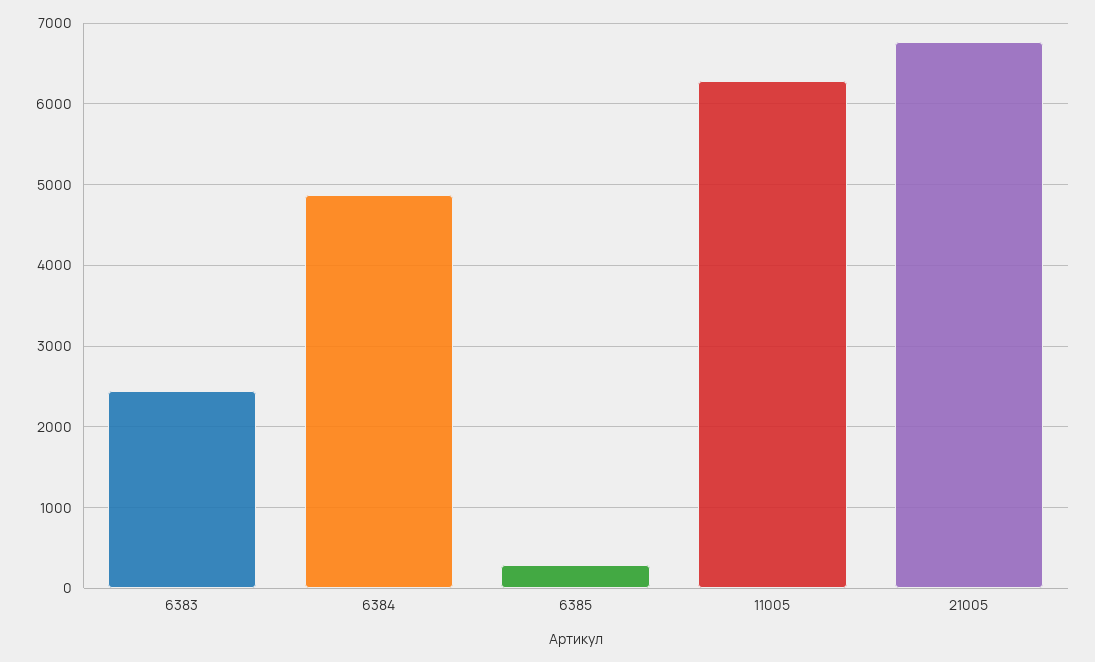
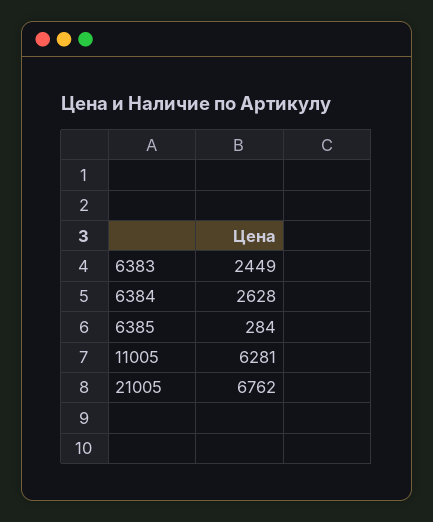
6384: 4900 -> 2628

